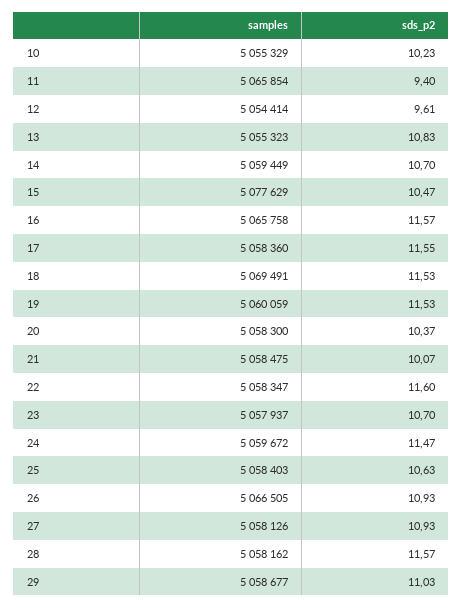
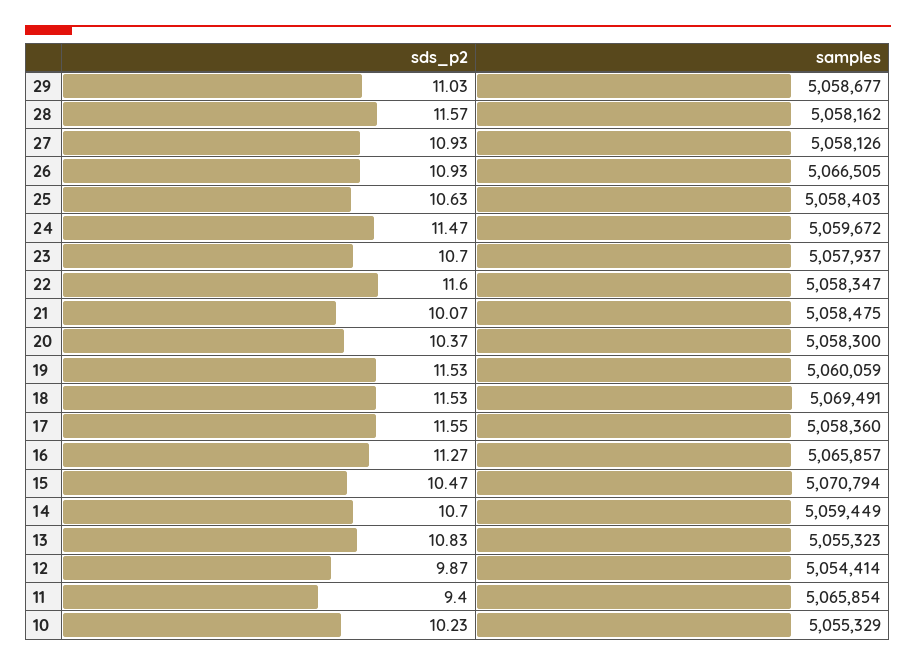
sds_p2, 12: 9.61 -> 9.87
samples, 15: 5077629 -> 5070794
samples, 16: 5065758 -> 5065857
sds_p2, 16: 11.57 -> 11.27

